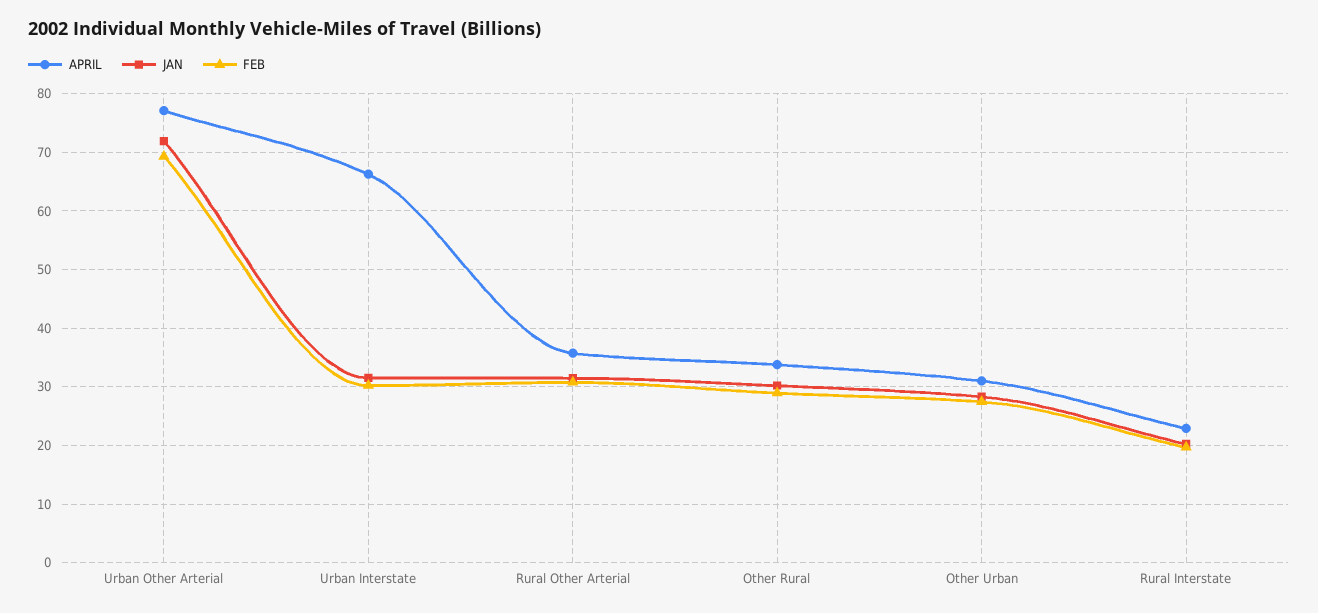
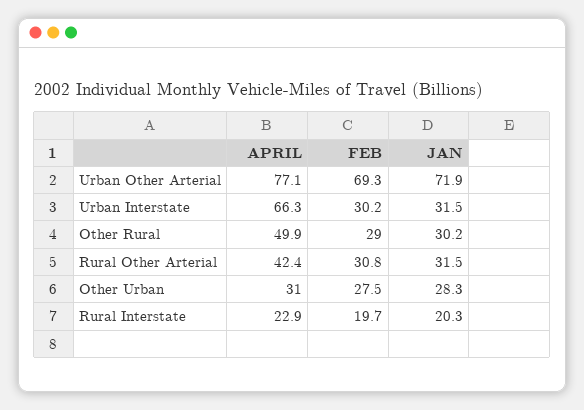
APRIL, Rural Other Arterial: 36 -> 42.4
APRIL, Other Rural: 34 -> 49.9

